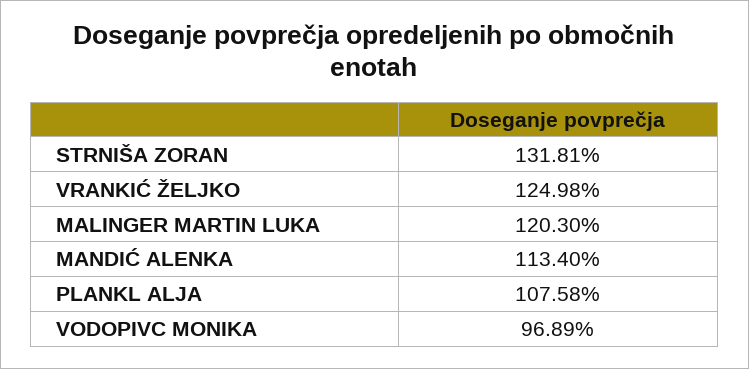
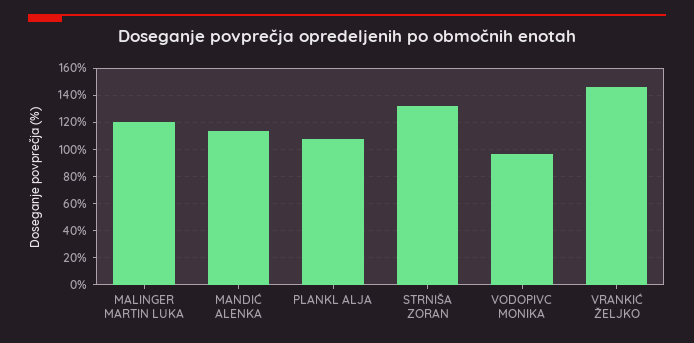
VRANKIĆ ŽELJKO: 124.98 -> 145

